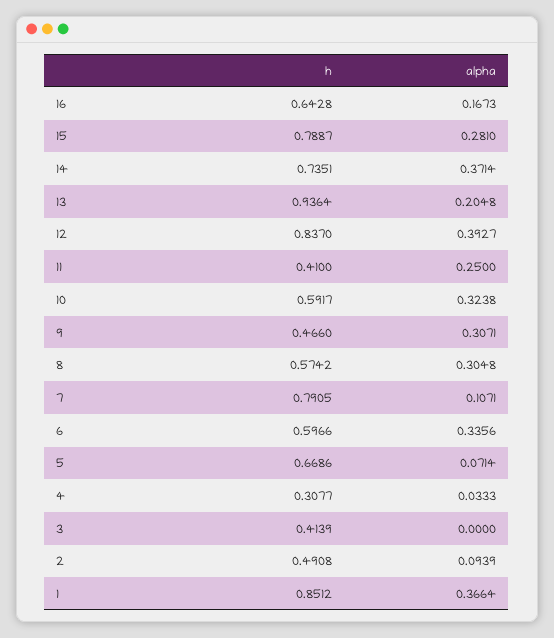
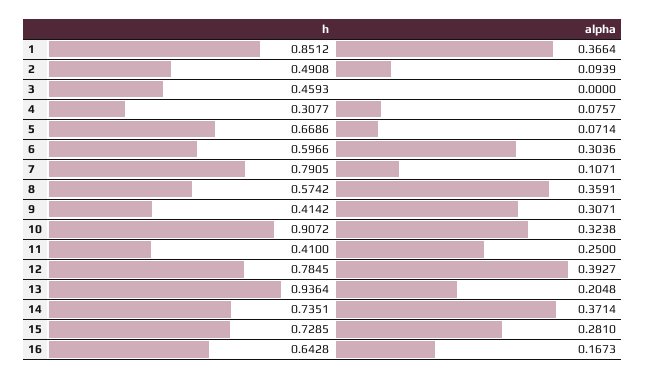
h, 15: 0.7887 -> 0.7285
h, 12: 0.837 -> 0.7845
h, 10: 0.5917 -> 0.9072
h, 9: 0.466 -> 0.4142
alpha, 8: 0.3048 -> 0.3591
alpha, 6: 0.3356 -> 0.3036
alpha, 4: 0.0333 -> 0.0757
h, 3: 0.4139 -> 0.4593

